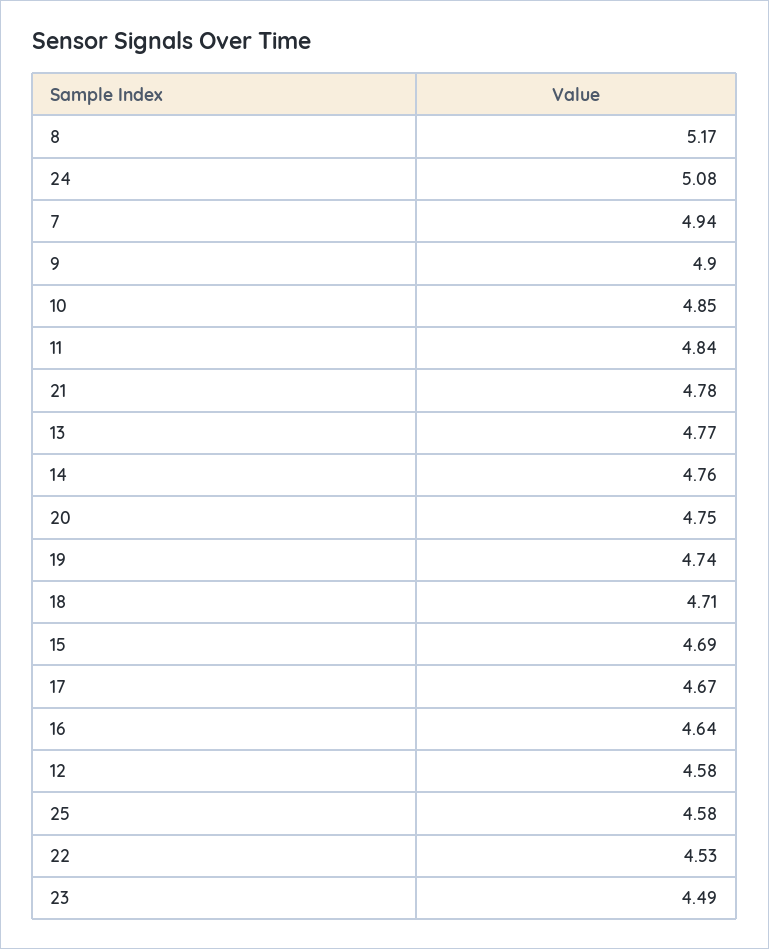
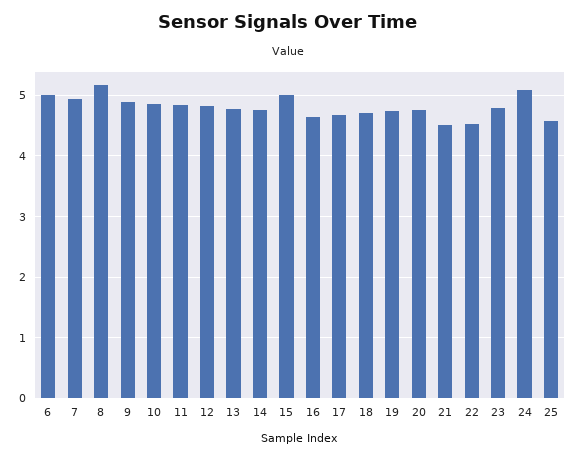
21: 4.78 -> 4.5
15: 4.69 -> 5
12: 4.58 -> 4.8
23: 4.49 -> 4.8
6: none -> 5

